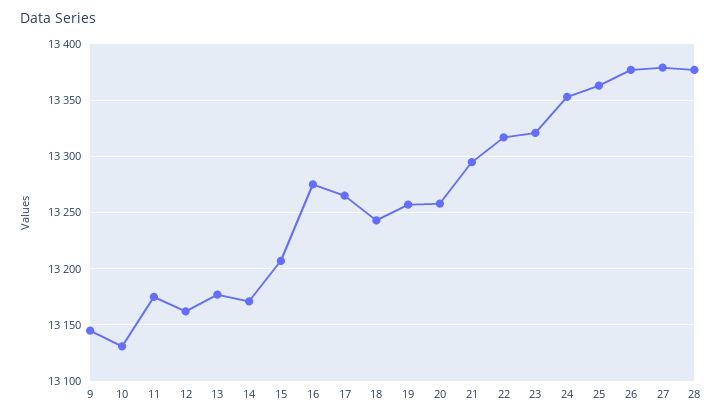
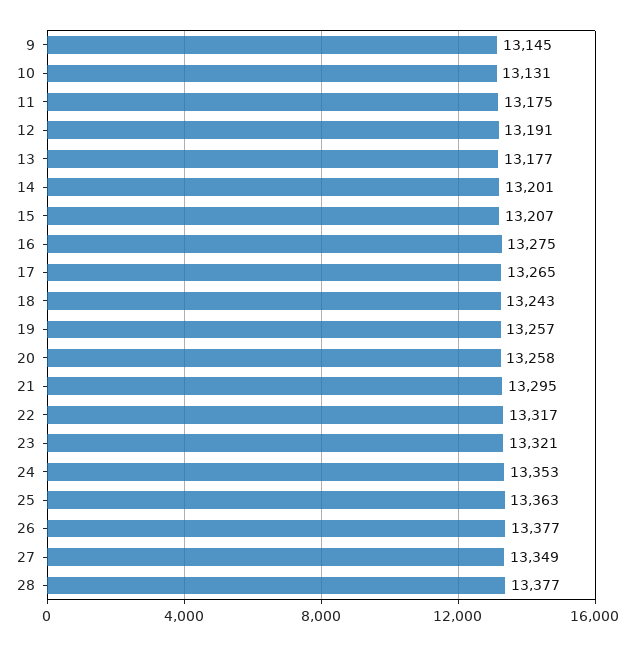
12: 13160 -> 13191
14: 13170 -> 13201
27: 13380 -> 13349

